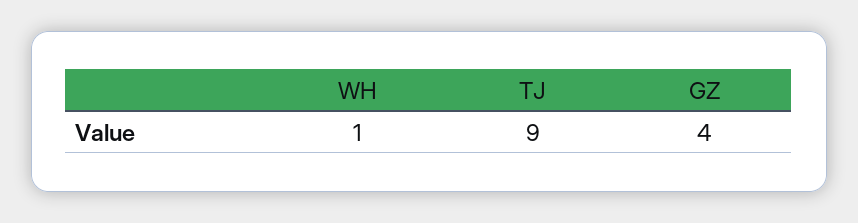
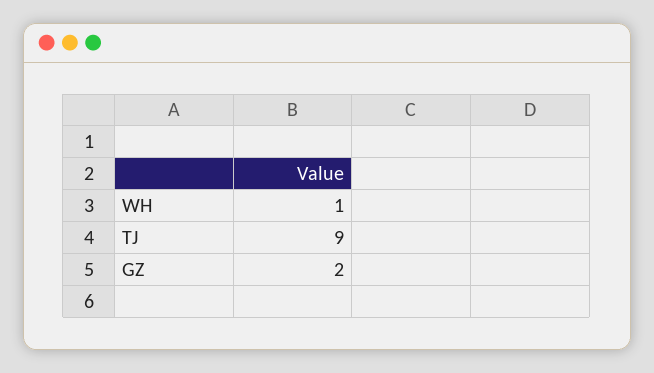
GZ: 4 -> 2

